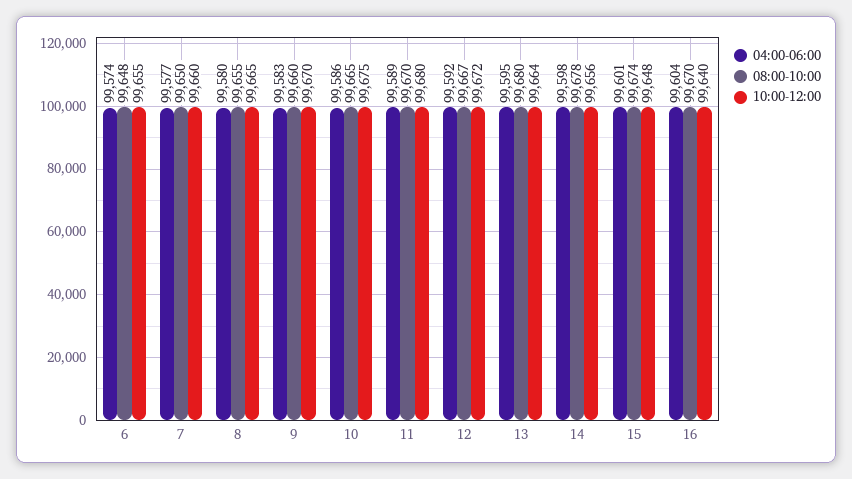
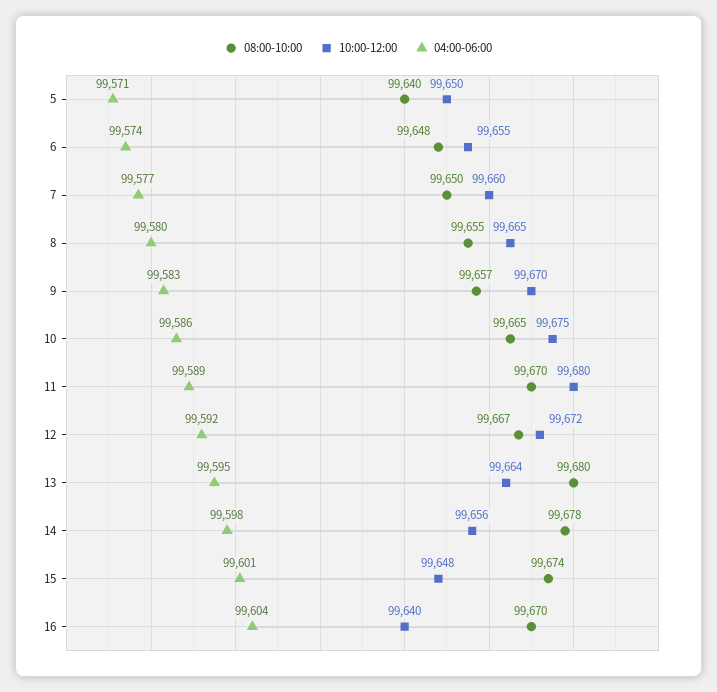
08:00-10:00, 9: 99660 -> 99657
08:00-10:00, 5: none -> 99640
10:00-12:00, 5: none -> 99650
04:00-06:00, 5: none -> 99571

